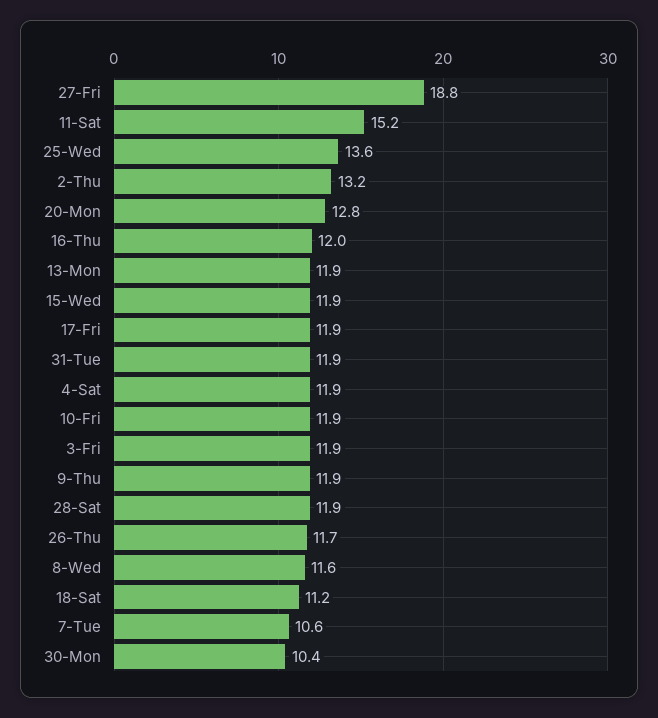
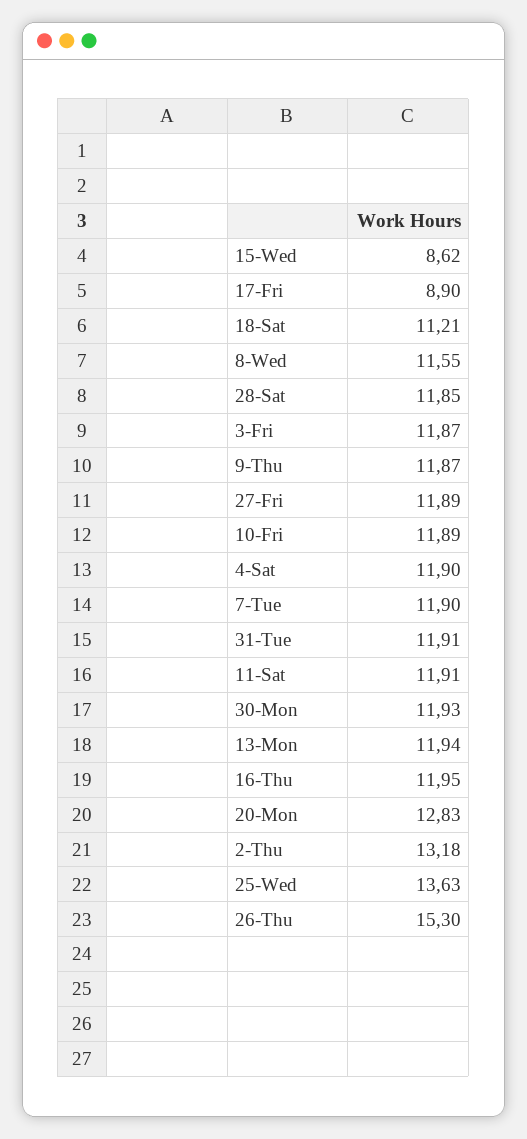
27-Fri: 18.8 -> 11.89
11-Sat: 15.2 -> 11.91
15-Wed: 11.9 -> 8.62
17-Fri: 11.9 -> 8.9
26-Thu: 11.7 -> 15.3
7-Tue: 10.6 -> 11.9
30-Mon: 10.4 -> 11.93

